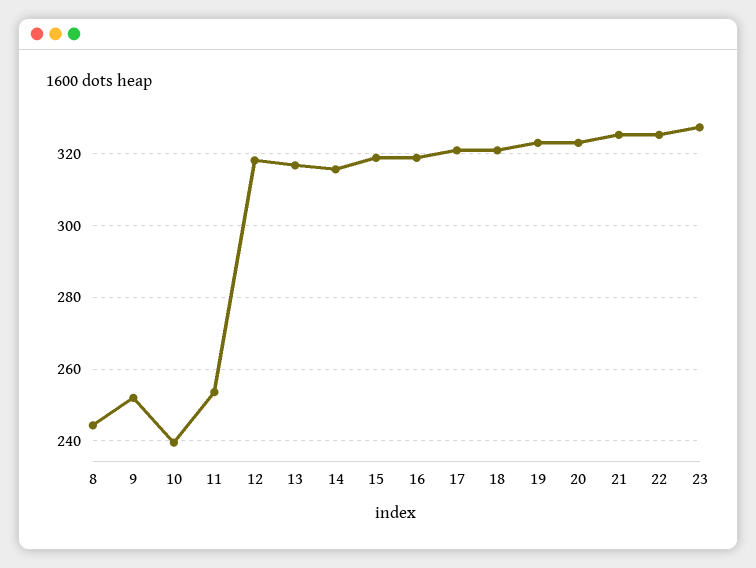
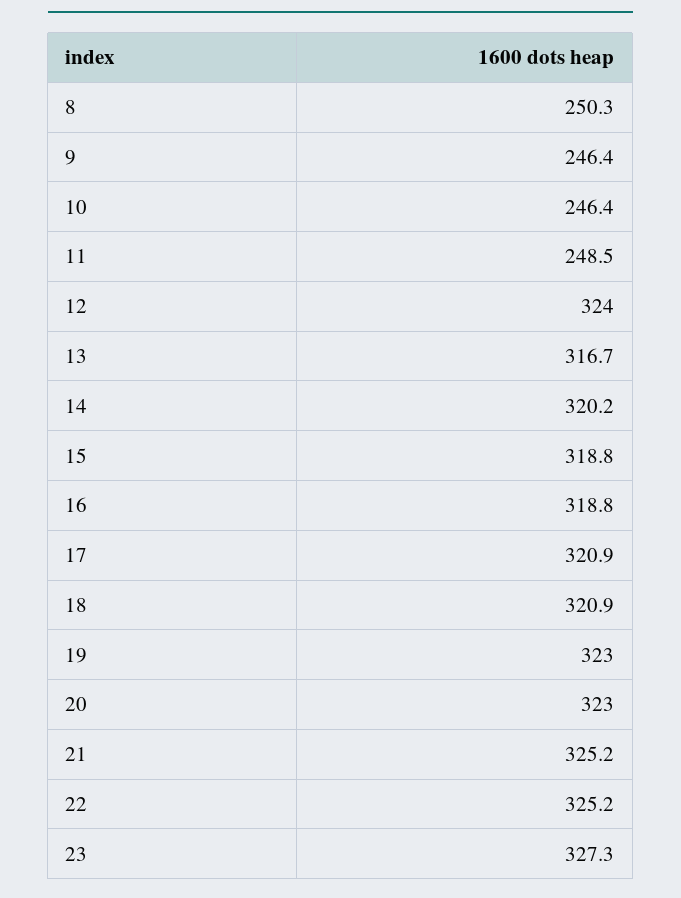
8: 244 -> 250.3
9: 252 -> 246.4
10: 240 -> 246.4
11: 254 -> 248.5
12: 318 -> 324
14: 316 -> 320.2

